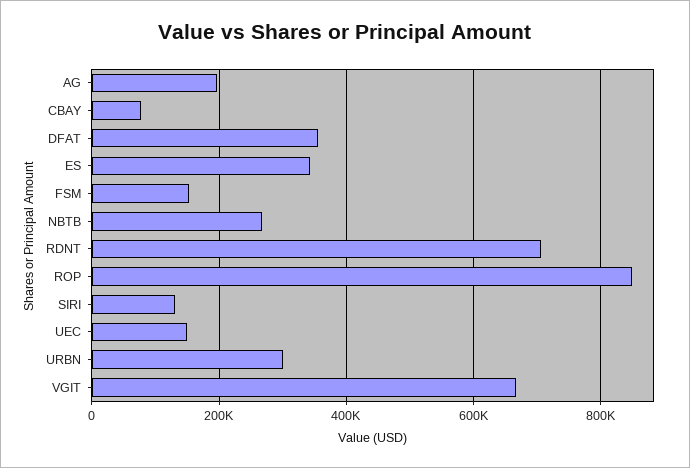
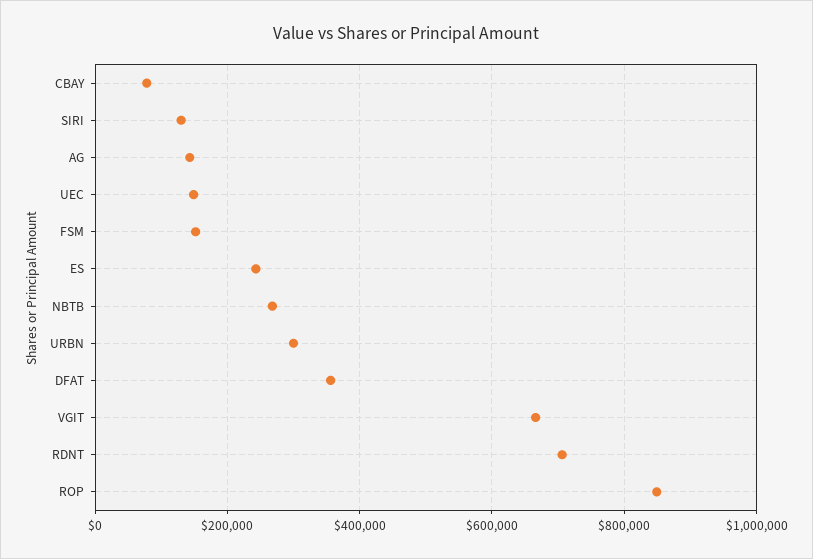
AG: 200000 -> 140000
ES: 340000 -> 240000

